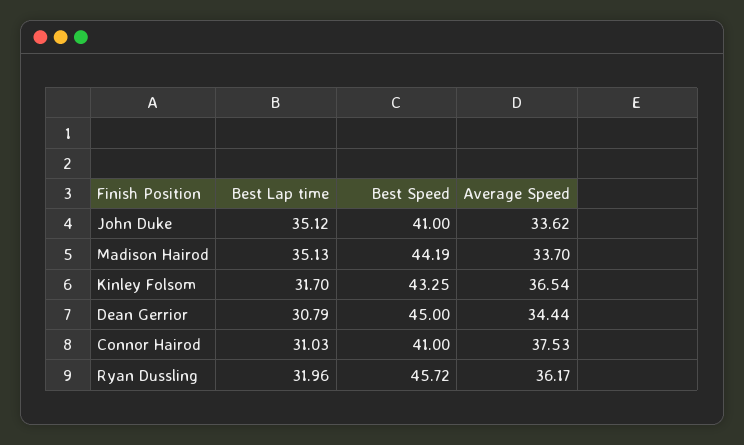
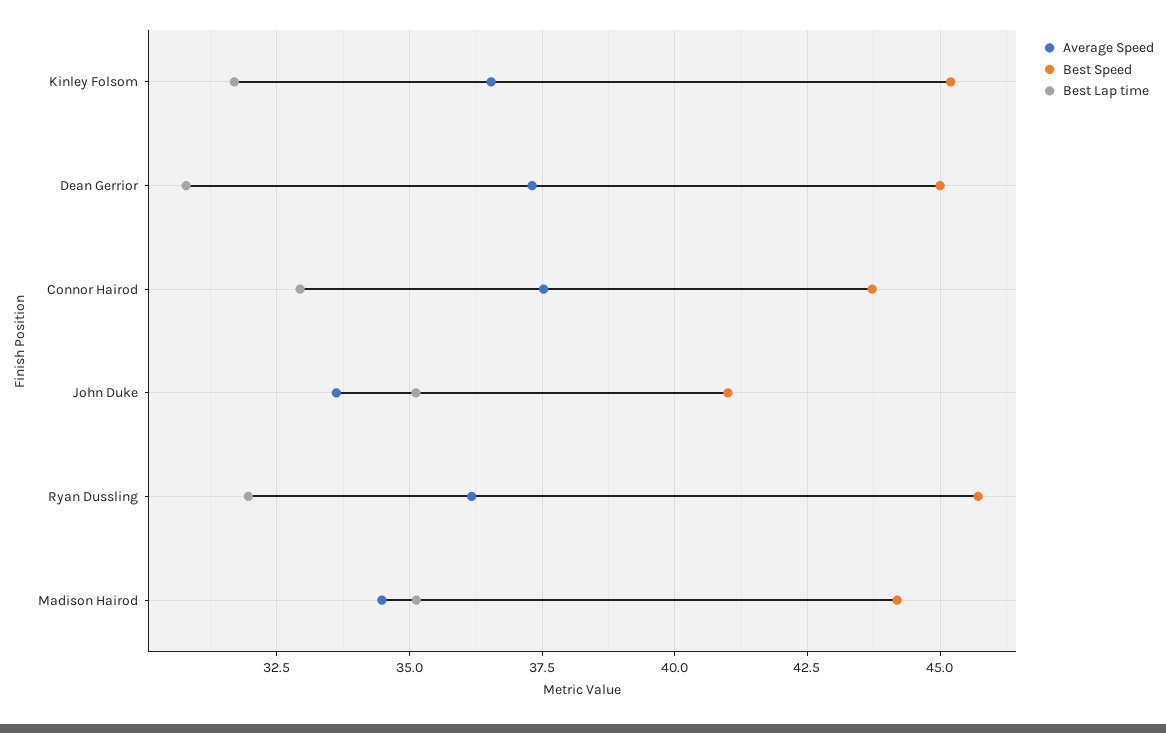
Average Speed, Madison Hairod: 33.7 -> 34.5
Best Speed, Kinley Folsom: 43.25 -> 45.25
Average Speed, Dean Gerrior: 34.44 -> 37.25
Best Lap time, Connor Hairod: 31.03 -> 33
Best Speed, Connor Hairod: 41 -> 43.75

